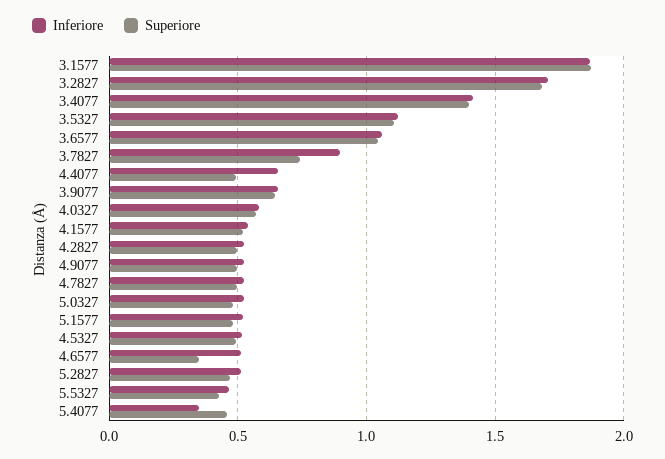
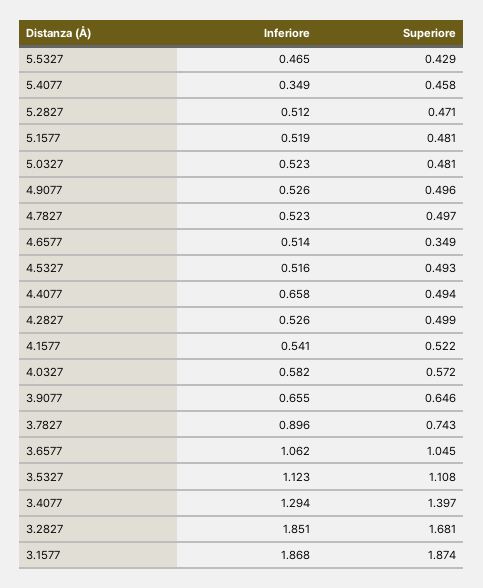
Inferiore, 3.2827: 1.7 -> 1.851
Inferiore, 3.4077: 1.4 -> 1.294

